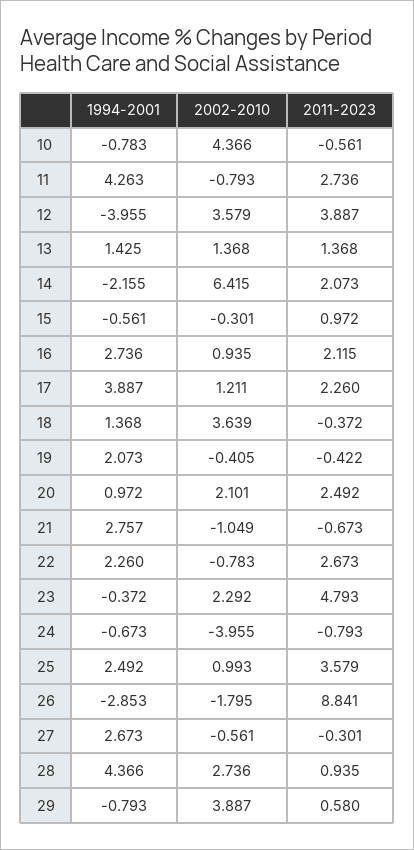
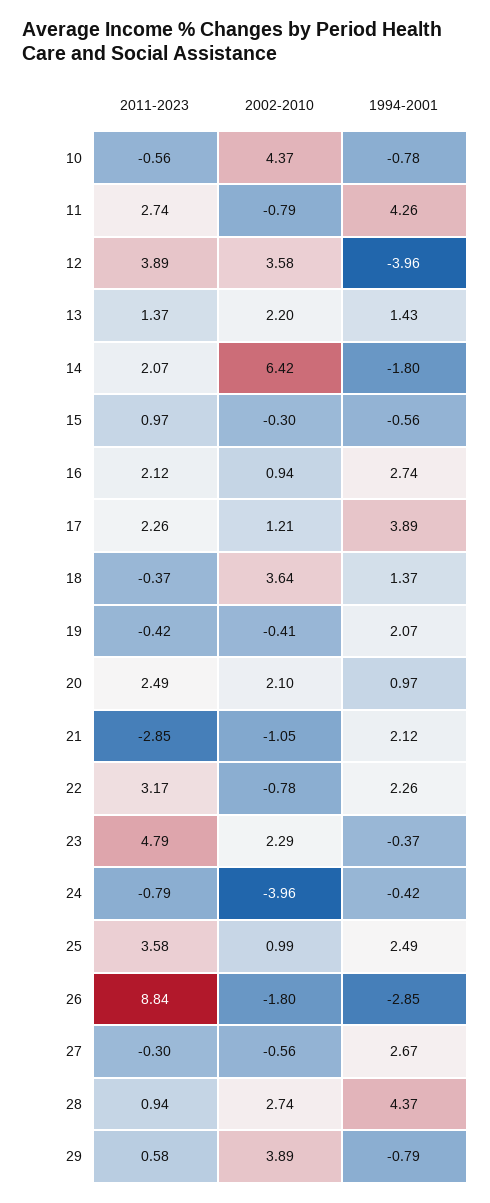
2002-2010, 13: 1.368 -> 2.2
1994-2001, 14: -2.155 -> -1.8
1994-2001, 21: 2.757 -> 2.12
2011-2023, 21: -0.673 -> -2.85
2011-2023, 22: 2.673 -> 3.17
1994-2001, 24: -0.673 -> -0.42

